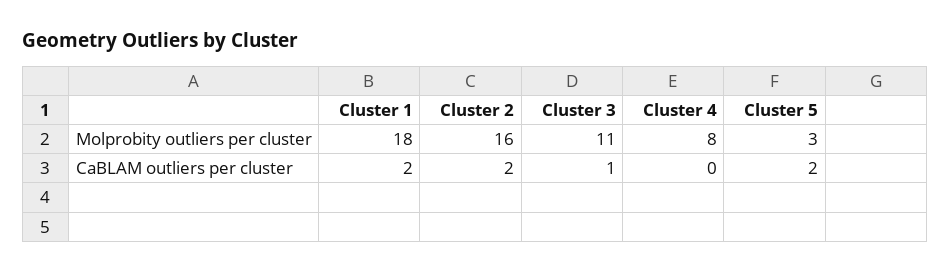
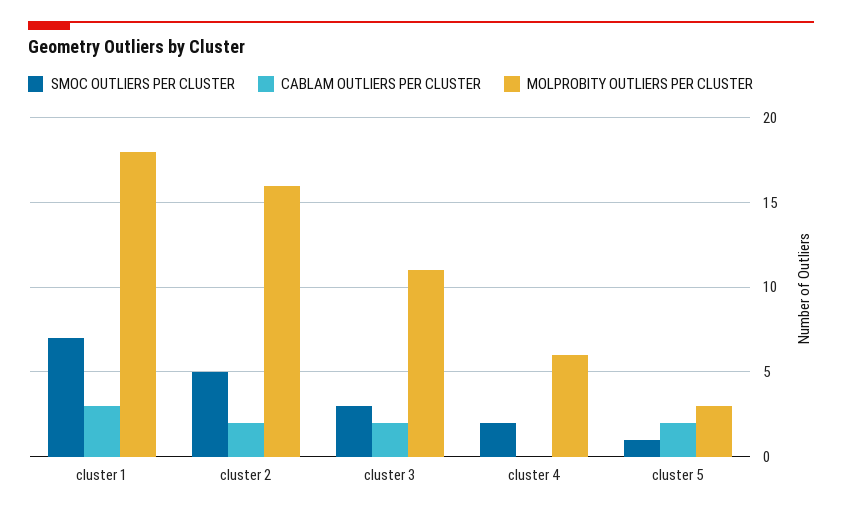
Molprobity outliers per cluster, Cluster 4: 8 -> 6
CaBLAM outliers per cluster, Cluster 1: 2 -> 3
CaBLAM outliers per cluster, Cluster 3: 1 -> 2
SMOC OUTLIERS PER CLUSTER, Cluster 1: none -> 7
SMOC OUTLIERS PER CLUSTER, Cluster 2: none -> 5
SMOC OUTLIERS PER CLUSTER, Cluster 3: none -> 3
SMOC OUTLIERS PER CLUSTER, Cluster 4: none -> 2
SMOC OUTLIERS PER CLUSTER, Cluster 5: none -> 1

